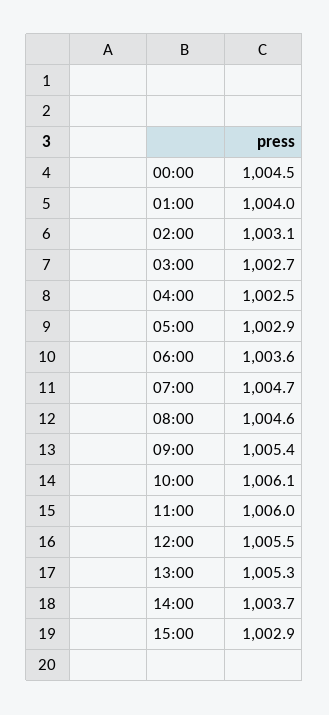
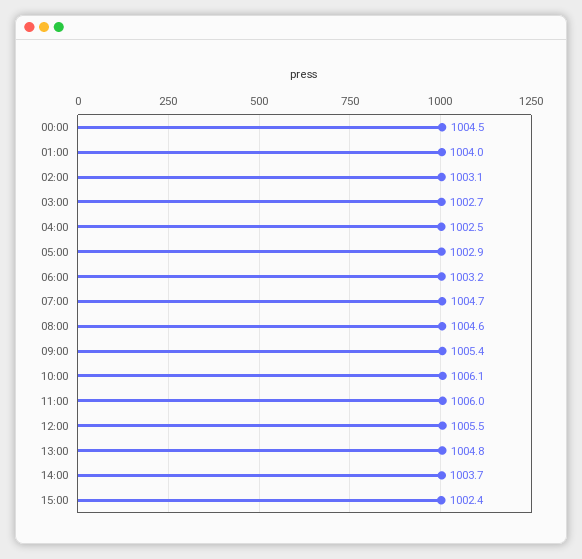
06:00: 1003.6 -> 1003.2
13:00: 1005.3 -> 1004.8
15:00: 1002.9 -> 1002.4

